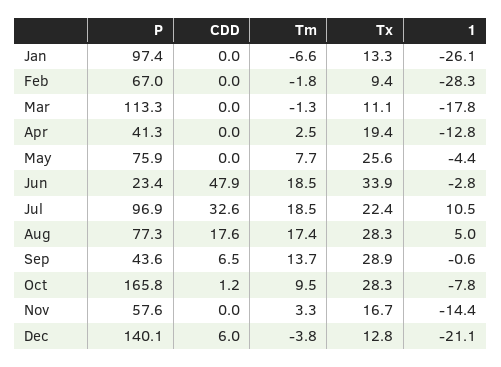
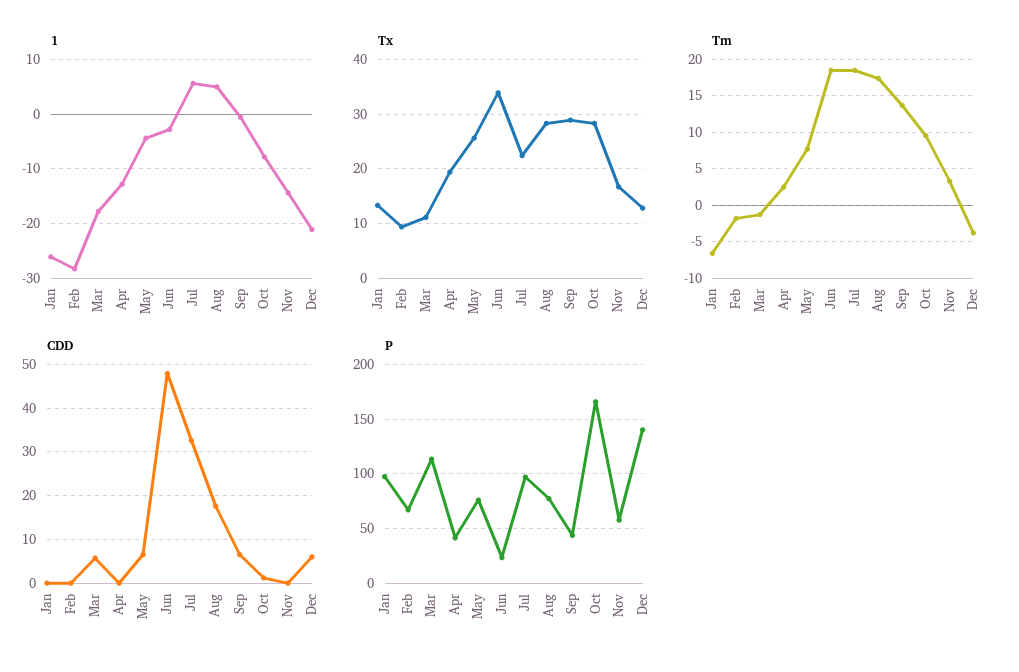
CDD, Mar: 0 -> 6
CDD, May: 0 -> 6
1, Jul: 10.5 -> 6

